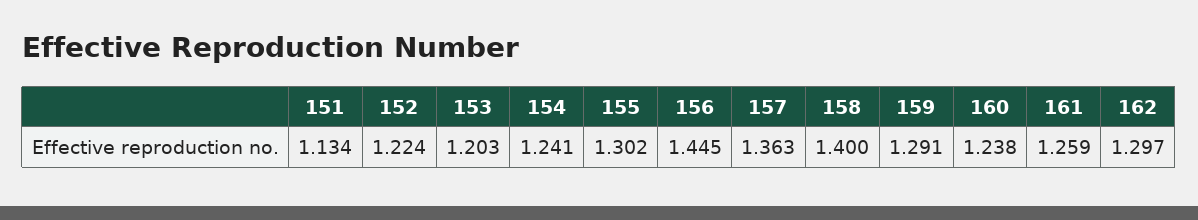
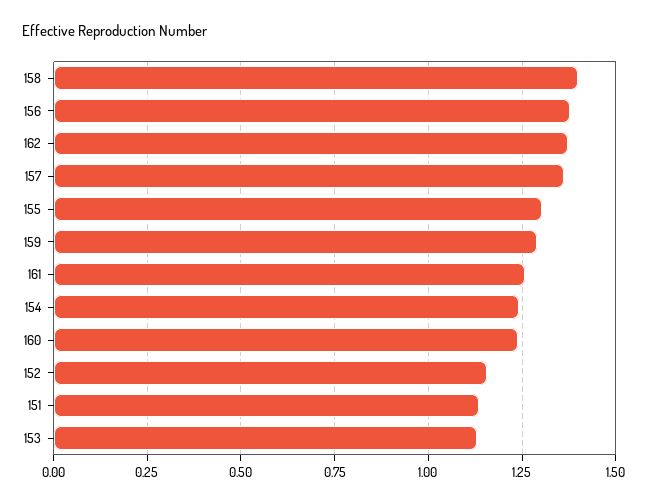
152: 1.224 -> 1.15
153: 1.203 -> 1.125
156: 1.445 -> 1.375
162: 1.297 -> 1.375

